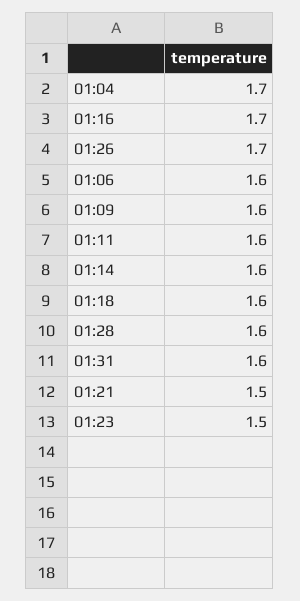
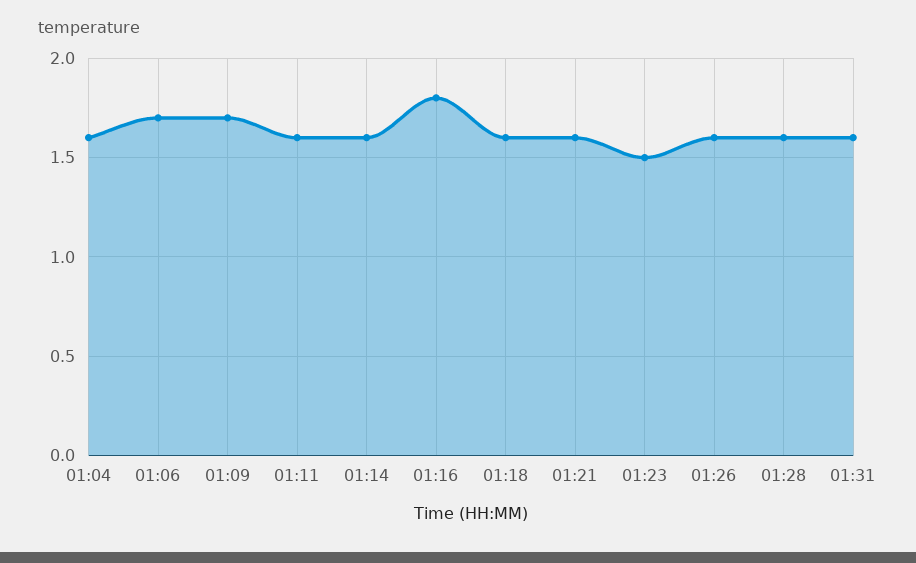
01:04: 1.7 -> 1.6
01:16: 1.7 -> 1.8
01:26: 1.7 -> 1.6
01:06: 1.6 -> 1.7
01:09: 1.6 -> 1.7
01:21: 1.5 -> 1.6

